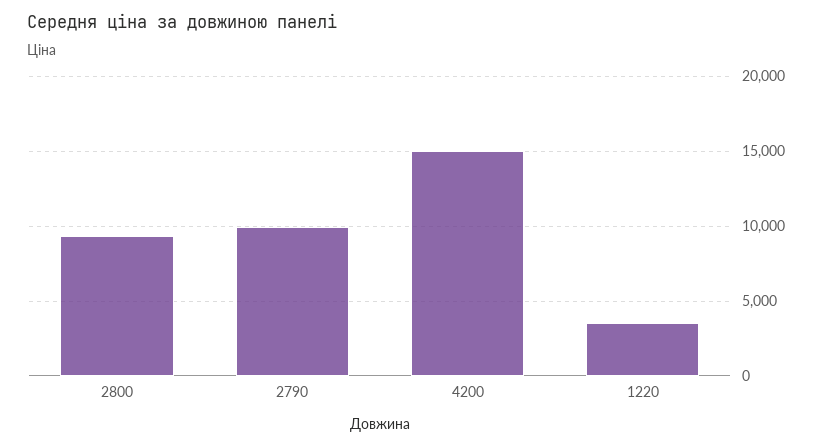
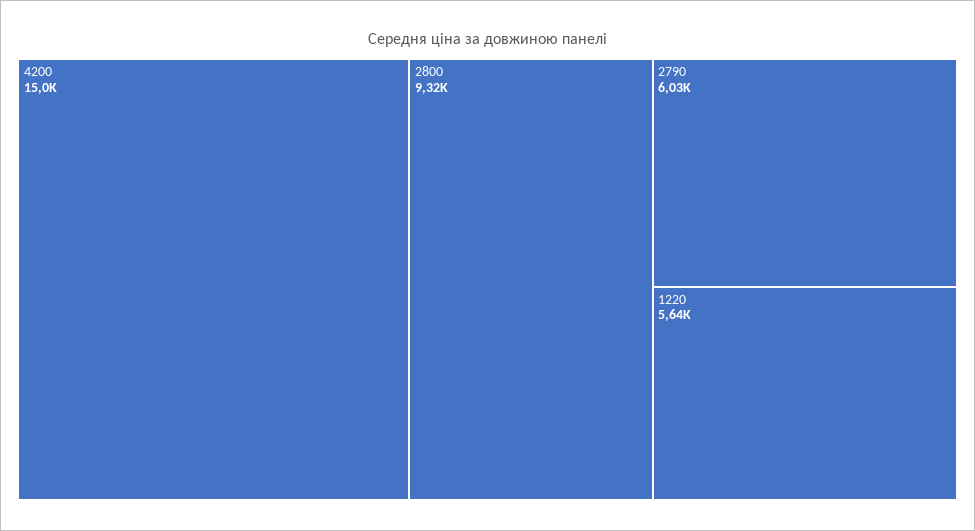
2790: 10000 -> 6030
1220: 3500 -> 5640

